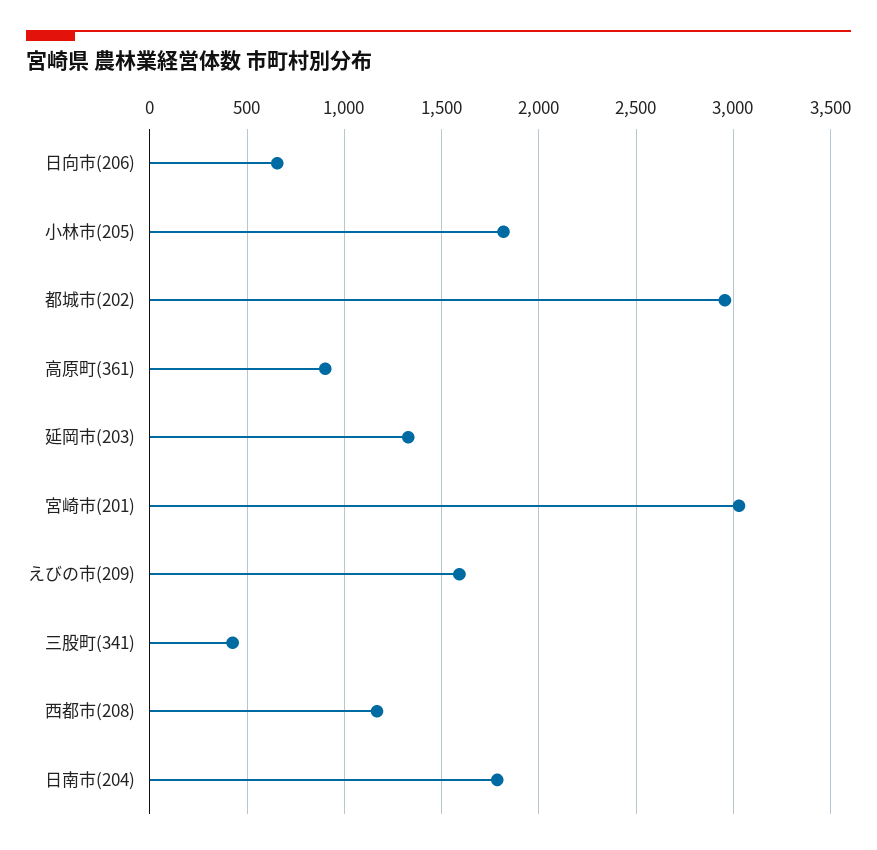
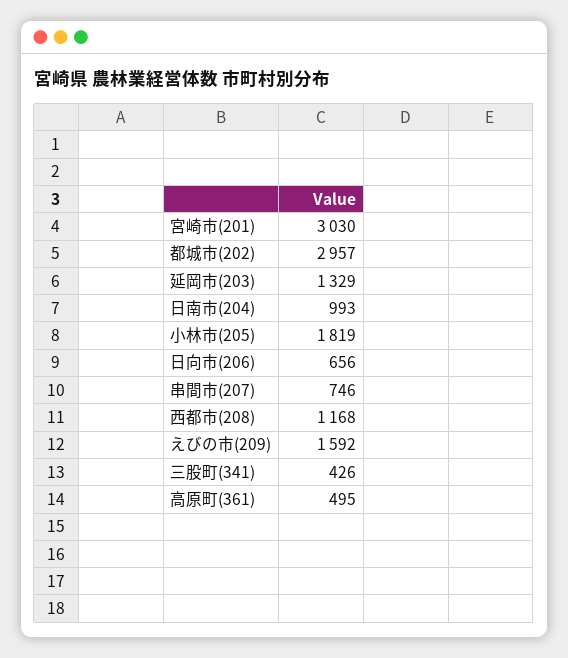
高原町(361): 900 -> 495
日南市(204): 1800 -> 993
串間市(207): none -> 746

